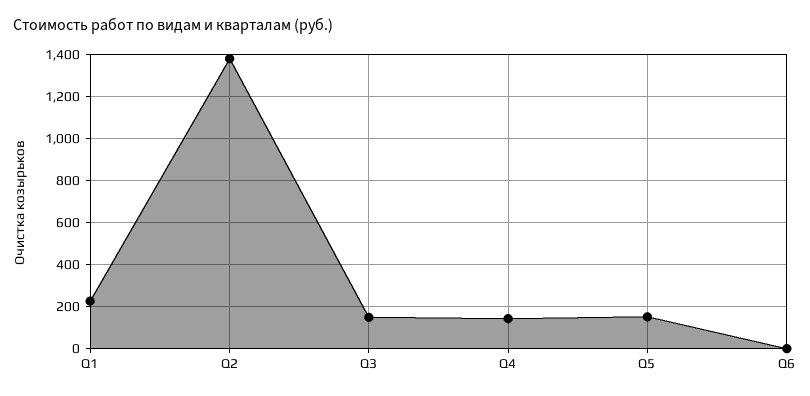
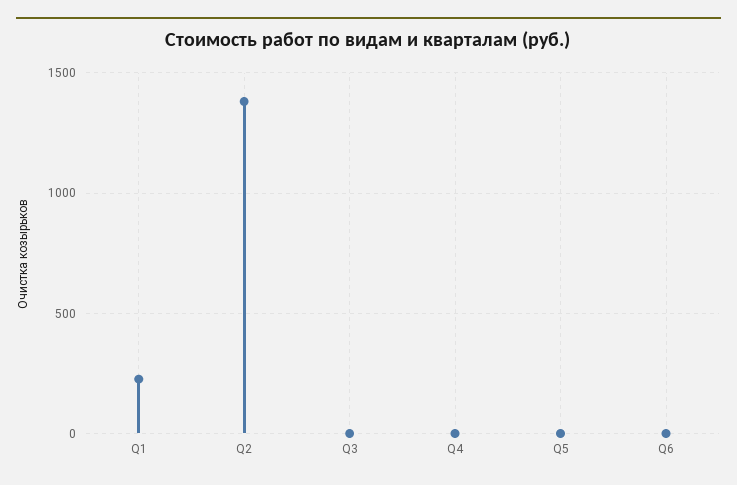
Q3: 150 -> 0
Q4: 150 -> 0
Q5: 150 -> 0

